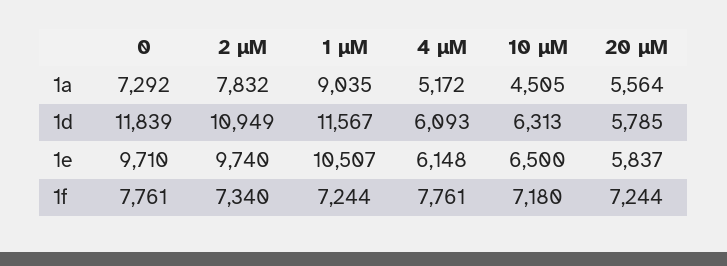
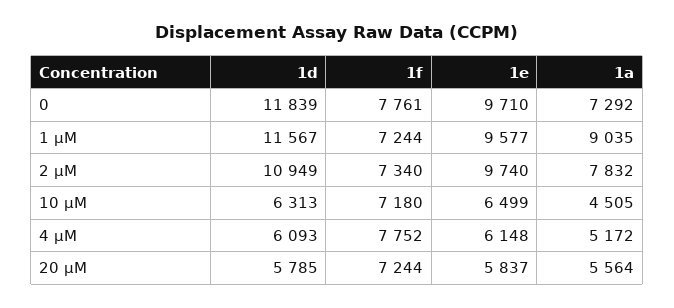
1 µM, 1e: 10507 -> 9577
10 µM, 1e: 6500 -> 6499
4 µM, 1f: 7761 -> 7752

